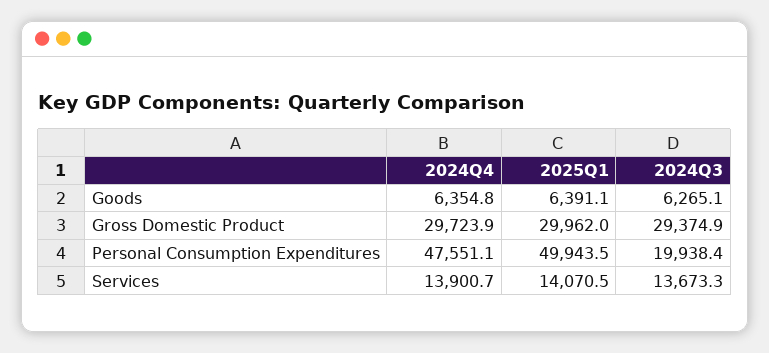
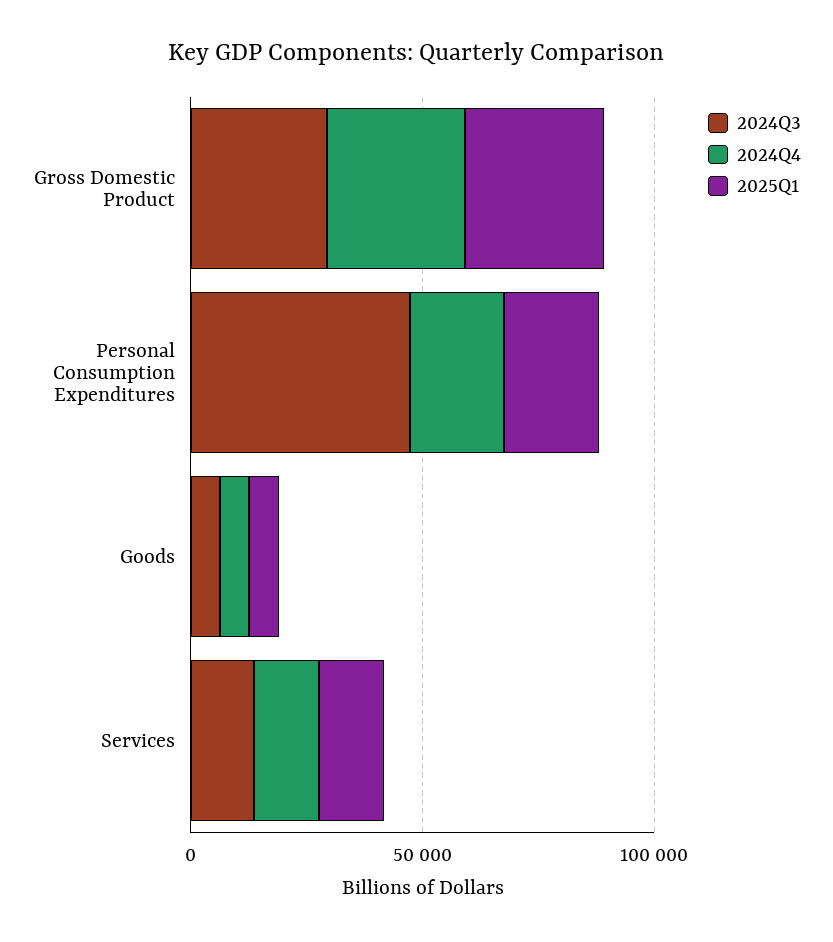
2024Q4, Personal Consumption Expenditures: 47551.1 -> 20000
2025Q1, Personal Consumption Expenditures: 49943.5 -> 20000
2024Q3, Personal Consumption Expenditures: 19938.4 -> 50000

